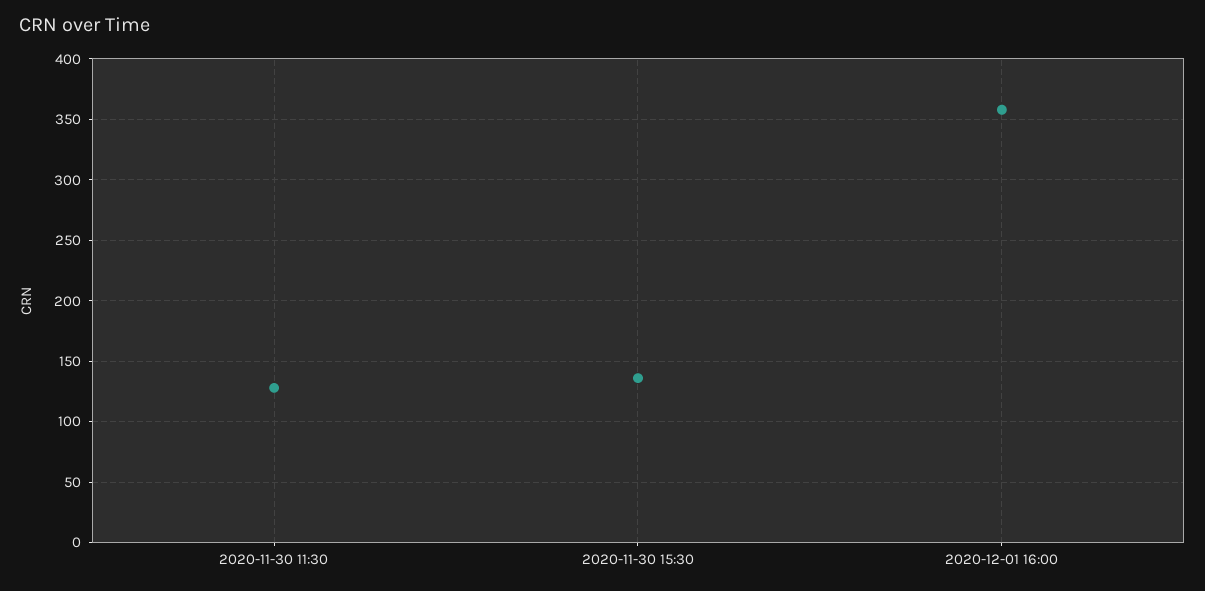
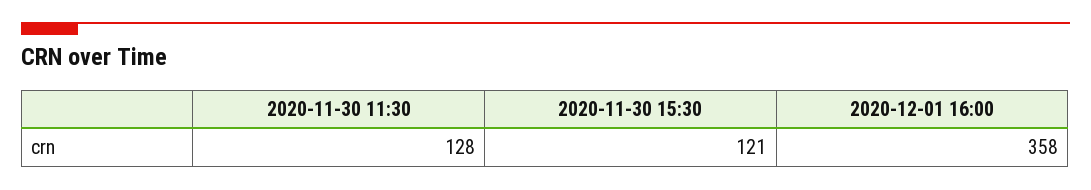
2020-11-30 15:30: 135 -> 121

